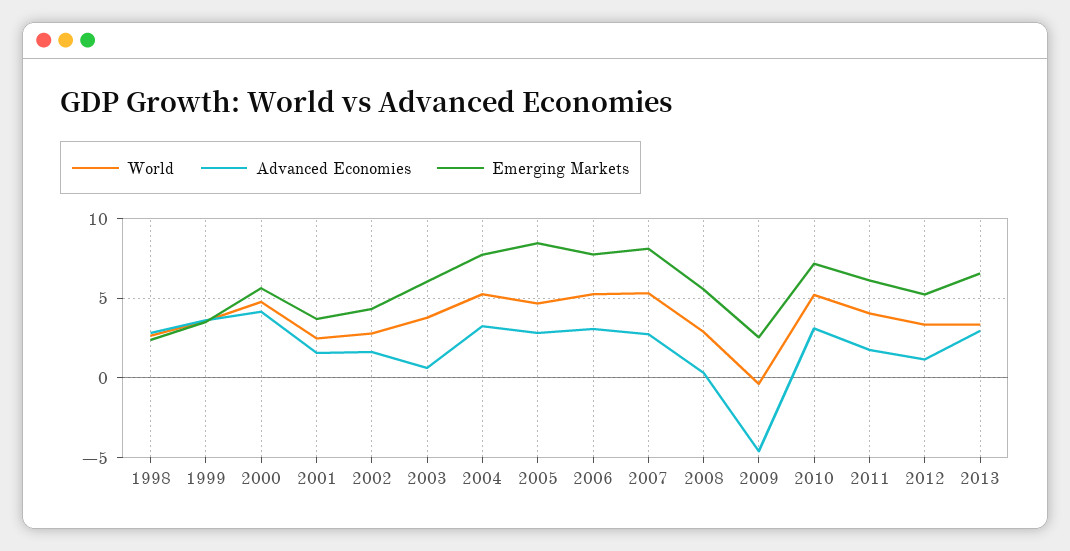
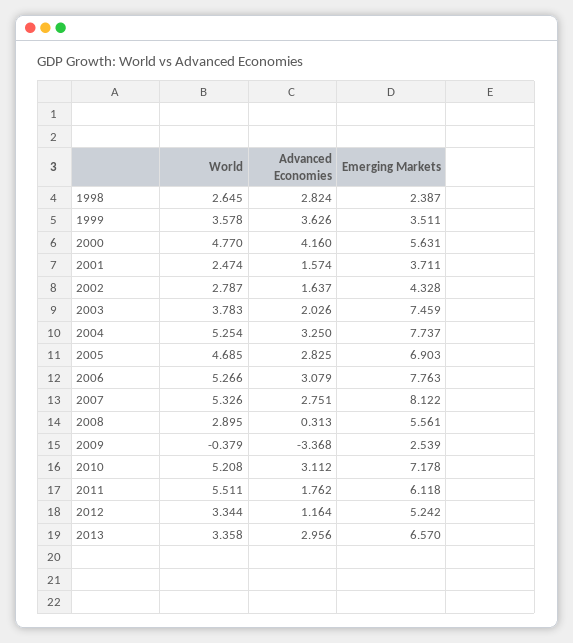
Advanced Economies, 2003: 0.5 -> 2.026
Emerging Markets, 2003: 6 -> 7.459
Emerging Markets, 2005: 8.5 -> 6.903
Advanced Economies, 2009: -4.5 -> -3.368
World, 2011: 4 -> 5.511

